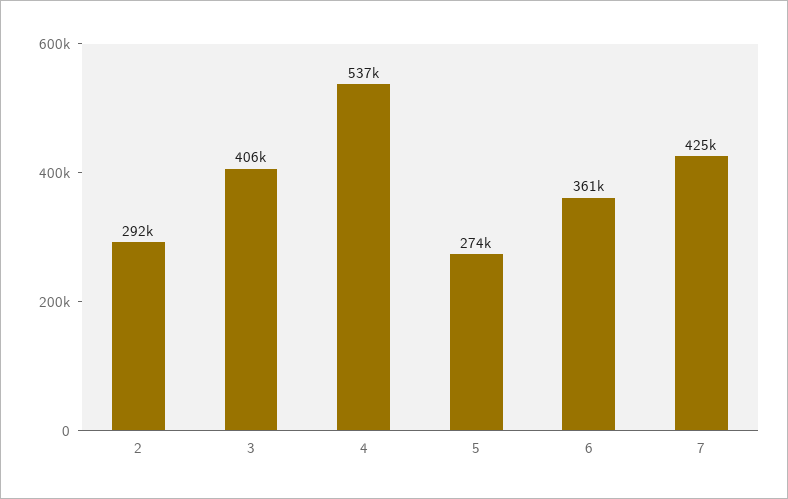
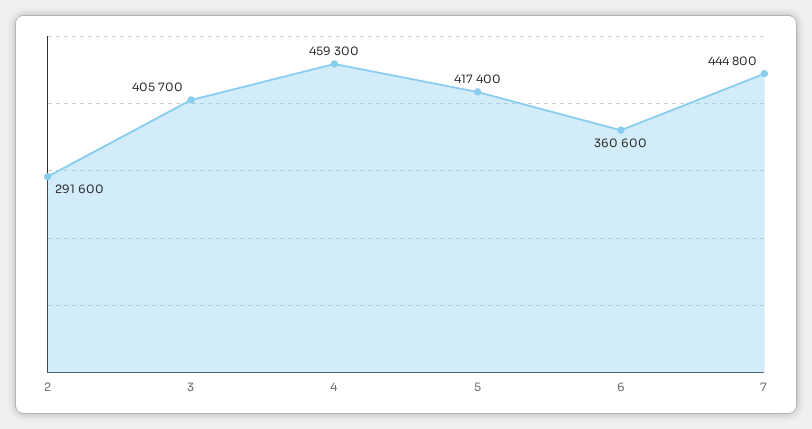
4: 537000 -> 459300
5: 274000 -> 417400
7: 425000 -> 444800

